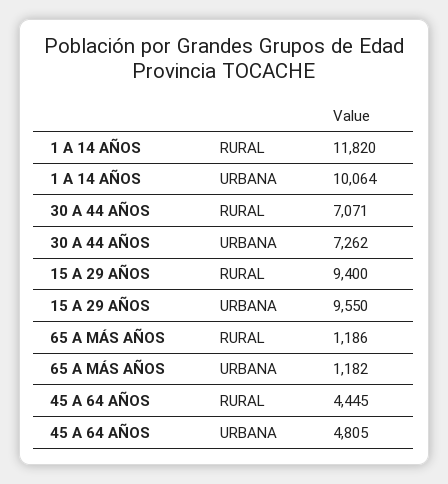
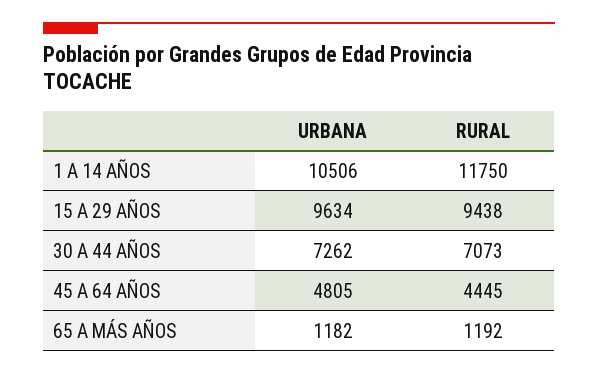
1 A 14 AÑOS, RURAL: 11820 -> 11750
1 A 14 AÑOS, URBANA: 10064 -> 10506
30 A 44 AÑOS, RURAL: 7071 -> 7073
15 A 29 AÑOS, RURAL: 9400 -> 9438
15 A 29 AÑOS, URBANA: 9550 -> 9634
65 A MÁS AÑOS, RURAL: 1186 -> 1192

